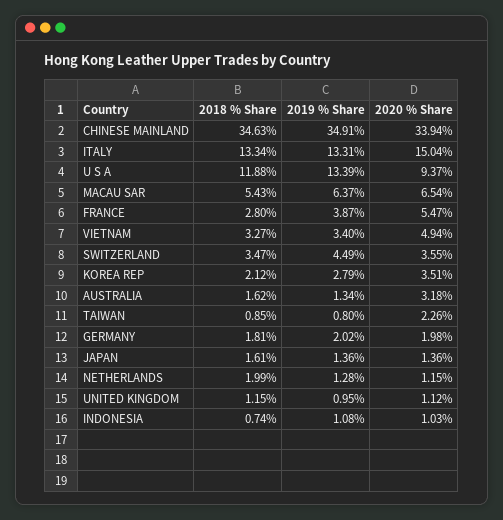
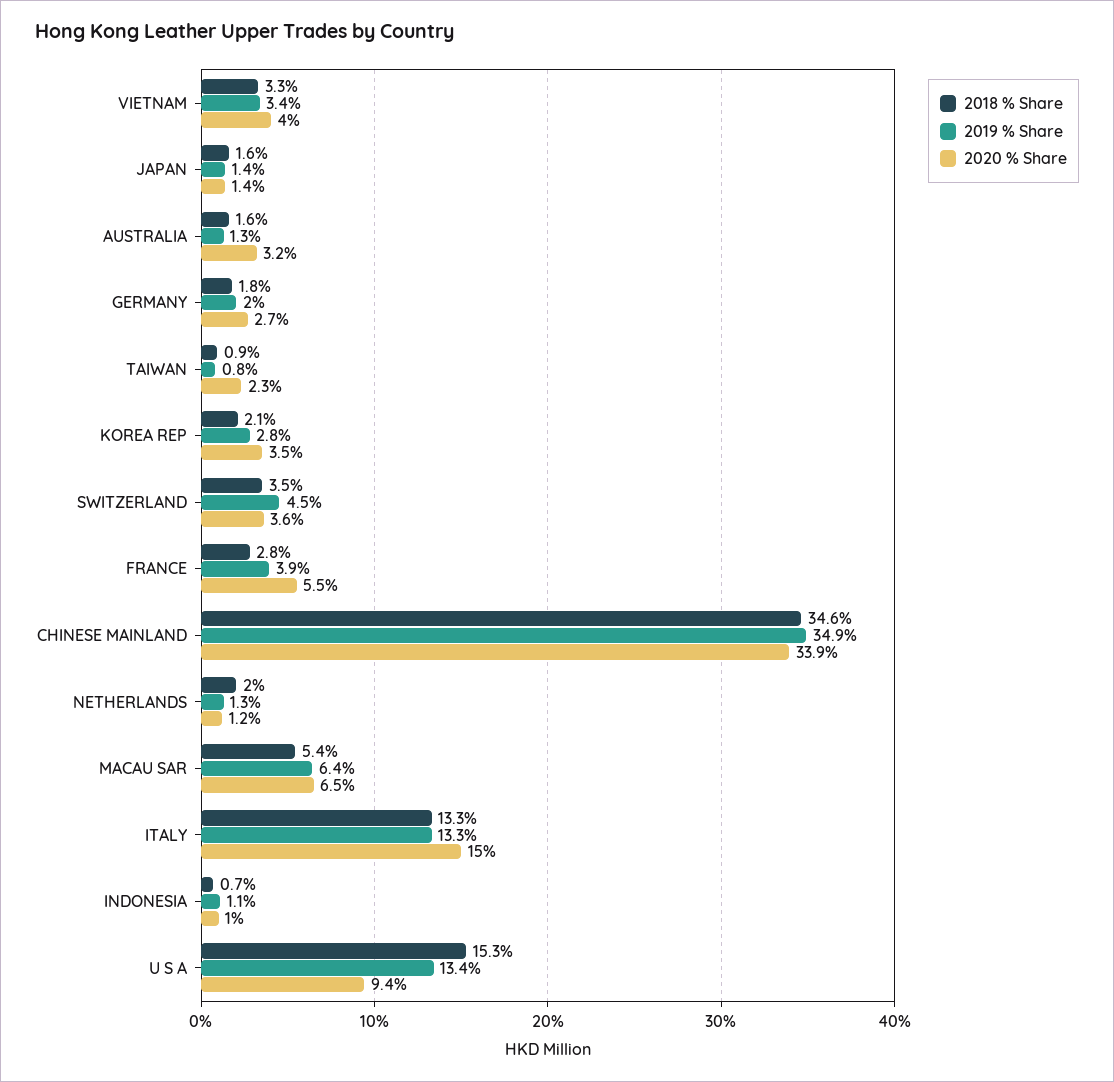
2018 % Share, U S A: 11.88 -> 15.3
2020 % Share, VIETNAM: 4.94 -> 4
2020 % Share, GERMANY: 1.98 -> 2.7
2018 % Share, UNITED KINGDOM: 1.15 -> none
2019 % Share, UNITED KINGDOM: 0.95 -> none
2020 % Share, UNITED KINGDOM: 1.12 -> none

